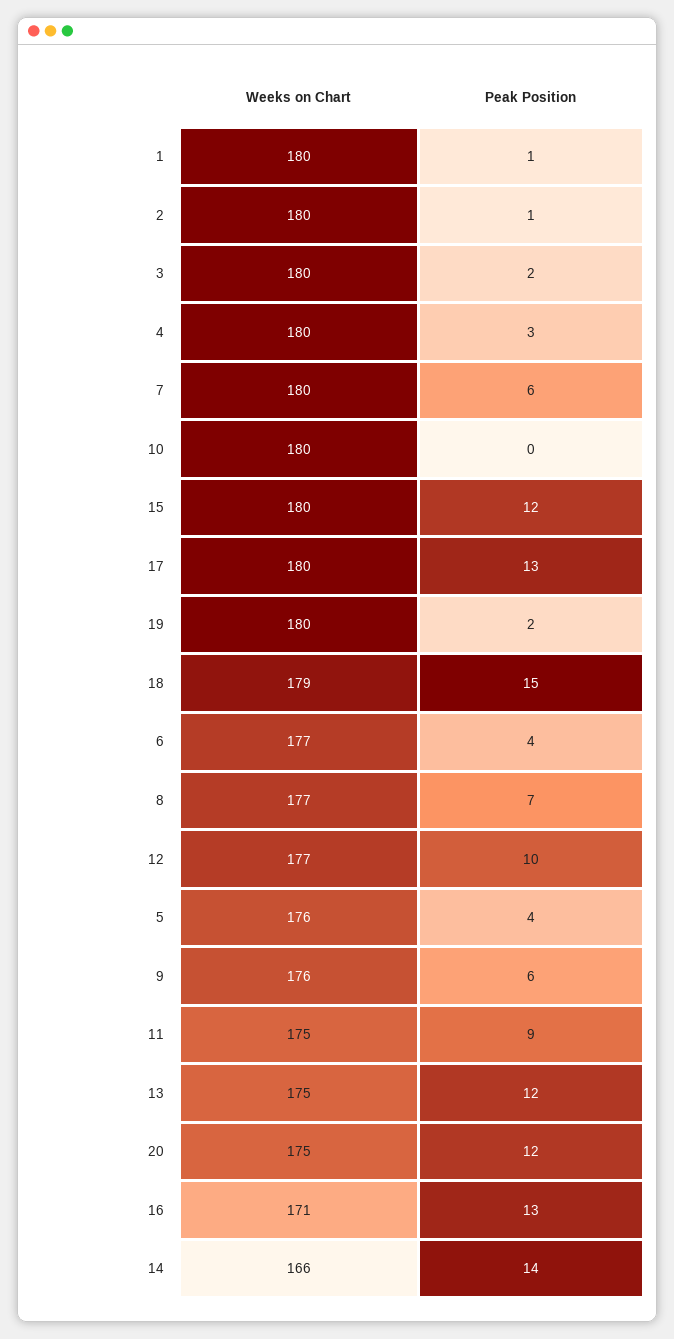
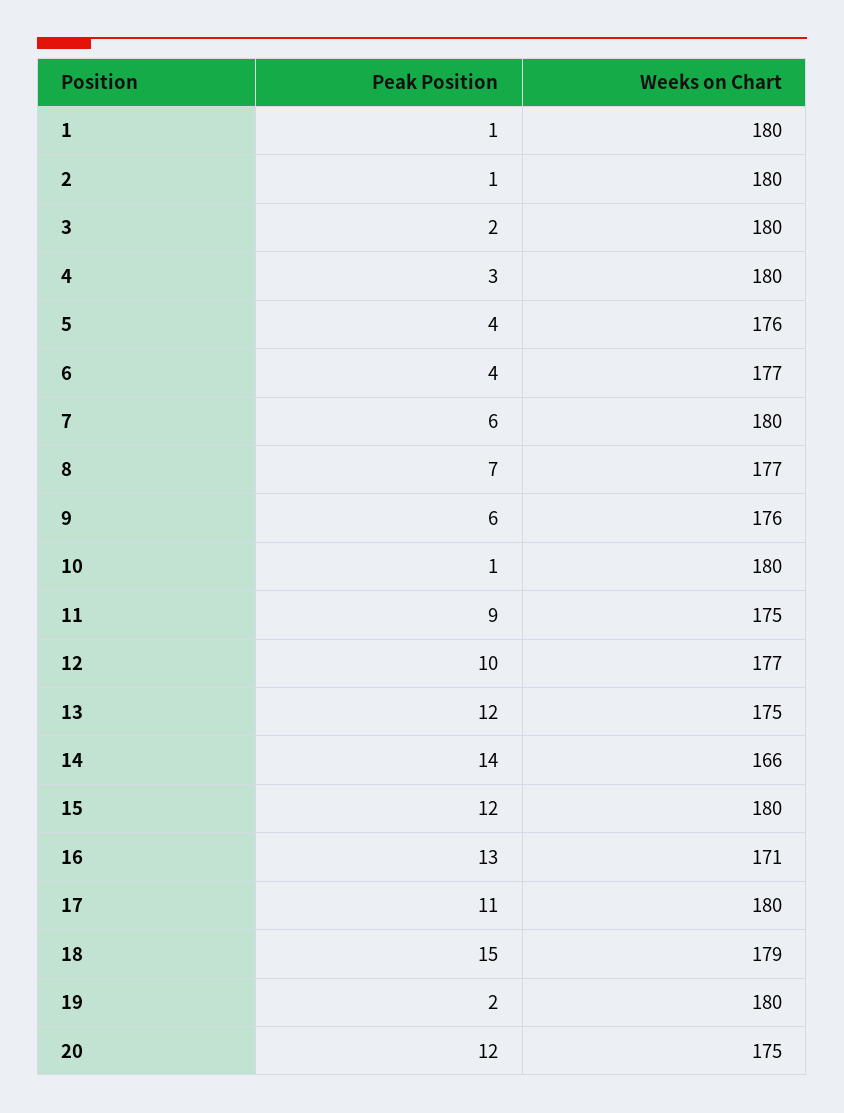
Peak Position, 10: 0 -> 1
Peak Position, 17: 13 -> 11

